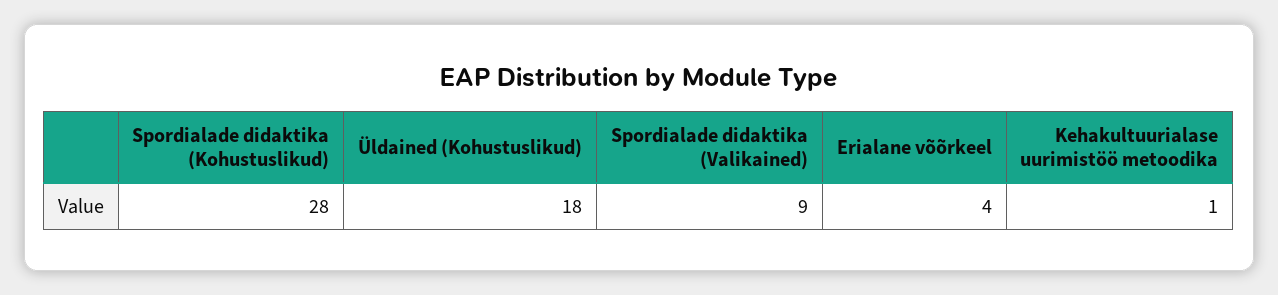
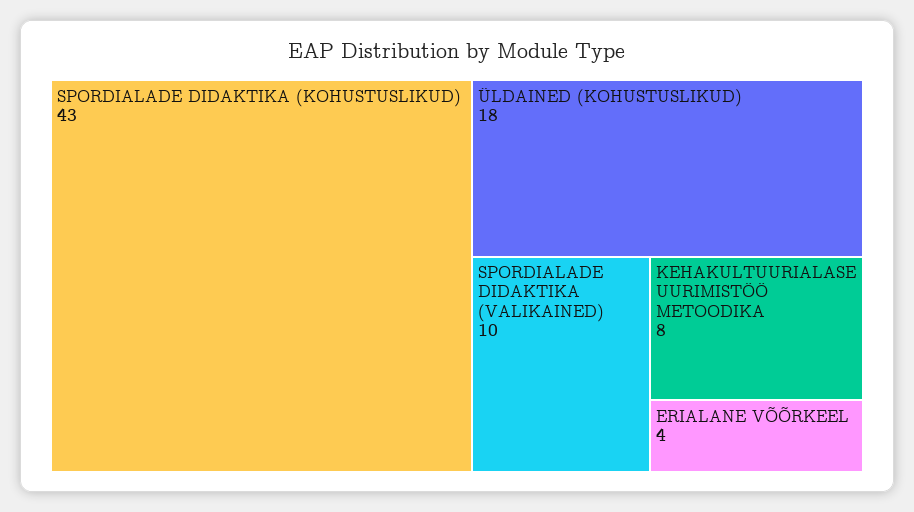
Spordialade didaktika (Kohustuslikud): 28 -> 43
Spordialade didaktika (Valikained): 9 -> 10
Kehakultuurialase uurimistöö metoodika: 1 -> 8

